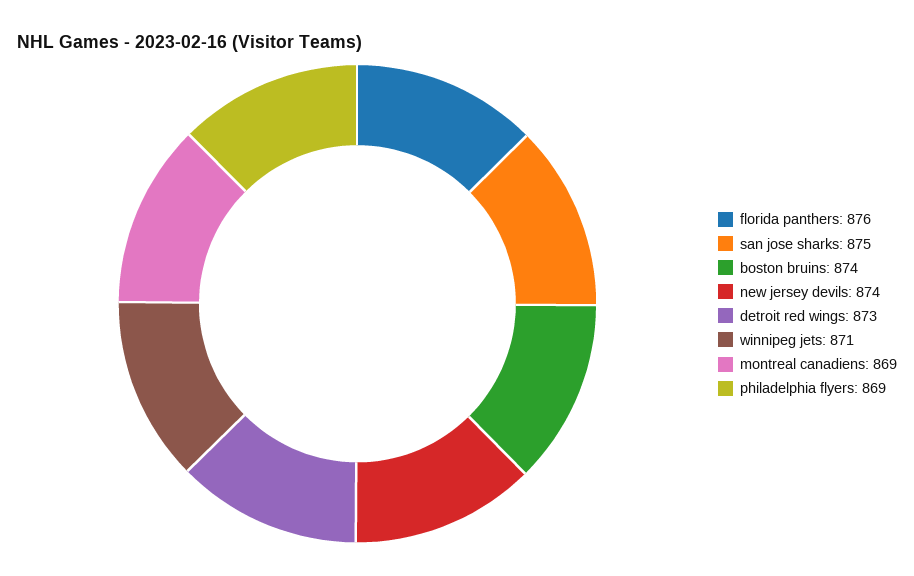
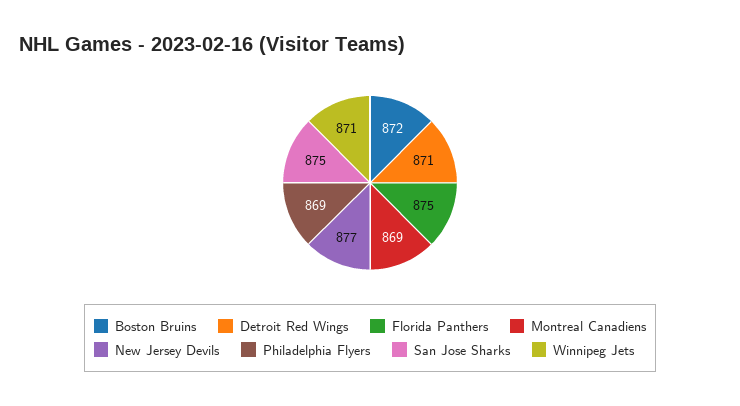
florida panthers: 876 -> 875
boston bruins: 874 -> 872
new jersey devils: 874 -> 877
detroit red wings: 873 -> 871

